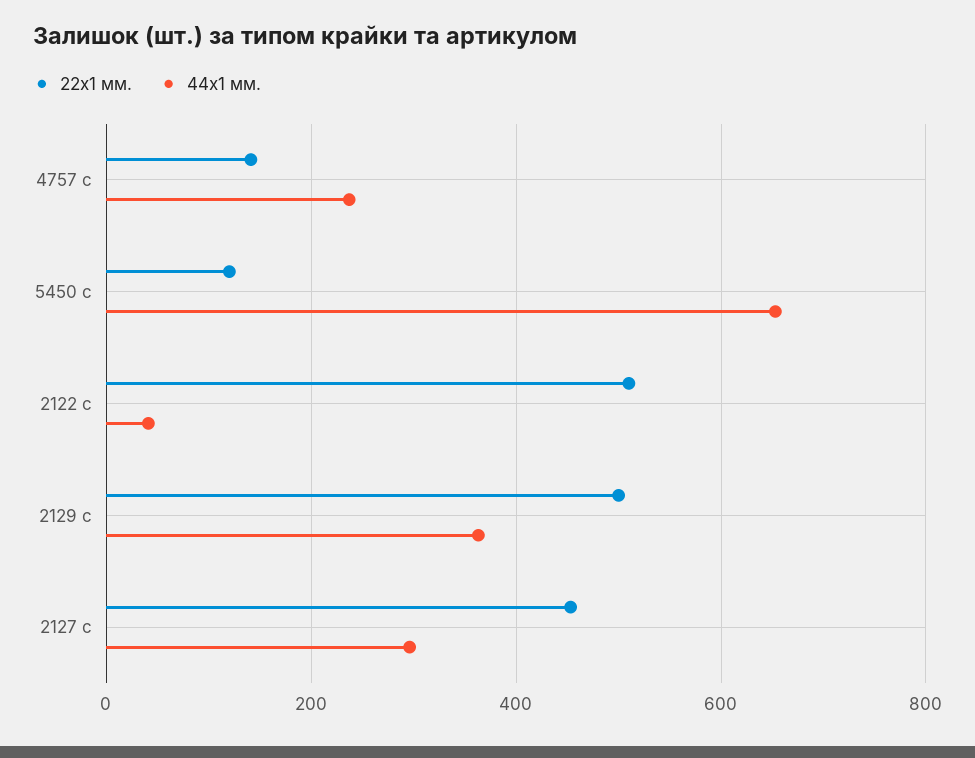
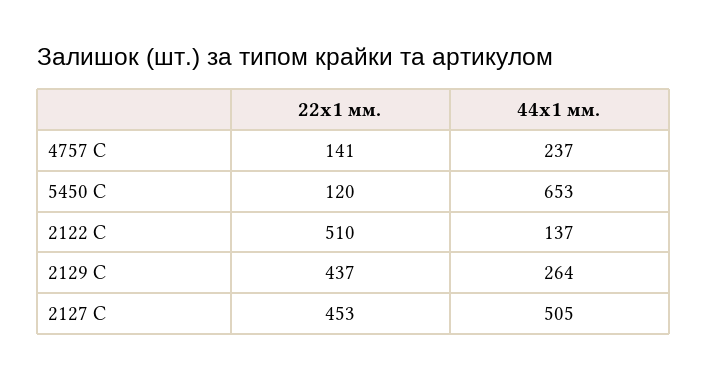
44x1 мм., 2122 c: 40 -> 137
22x1 мм., 2129 c: 500 -> 437
44x1 мм., 2129 c: 360 -> 264
44x1 мм., 2127 c: 300 -> 505

